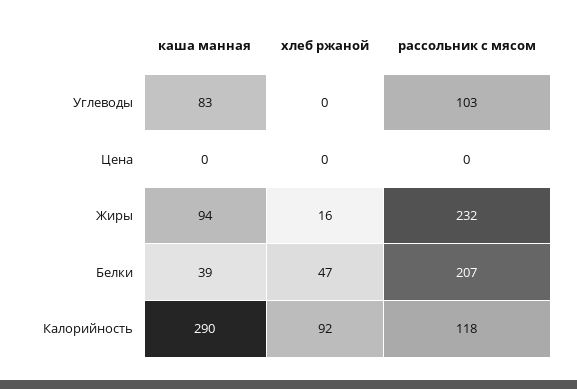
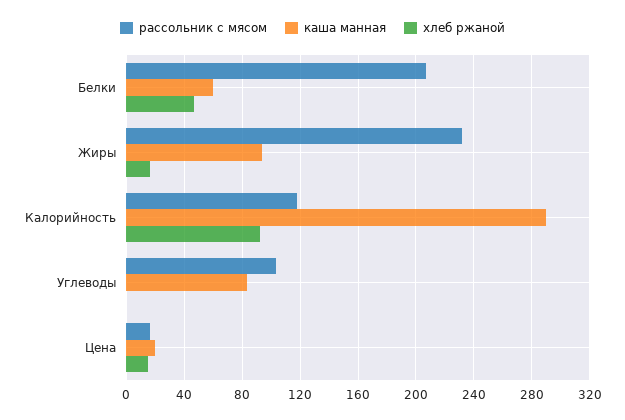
каша манная, Цена: 0 -> 20
хлеб ржаной, Цена: 0 -> 15
рассольник с мясом, Цена: 0 -> 15
каша манная, Белки: 39 -> 60

